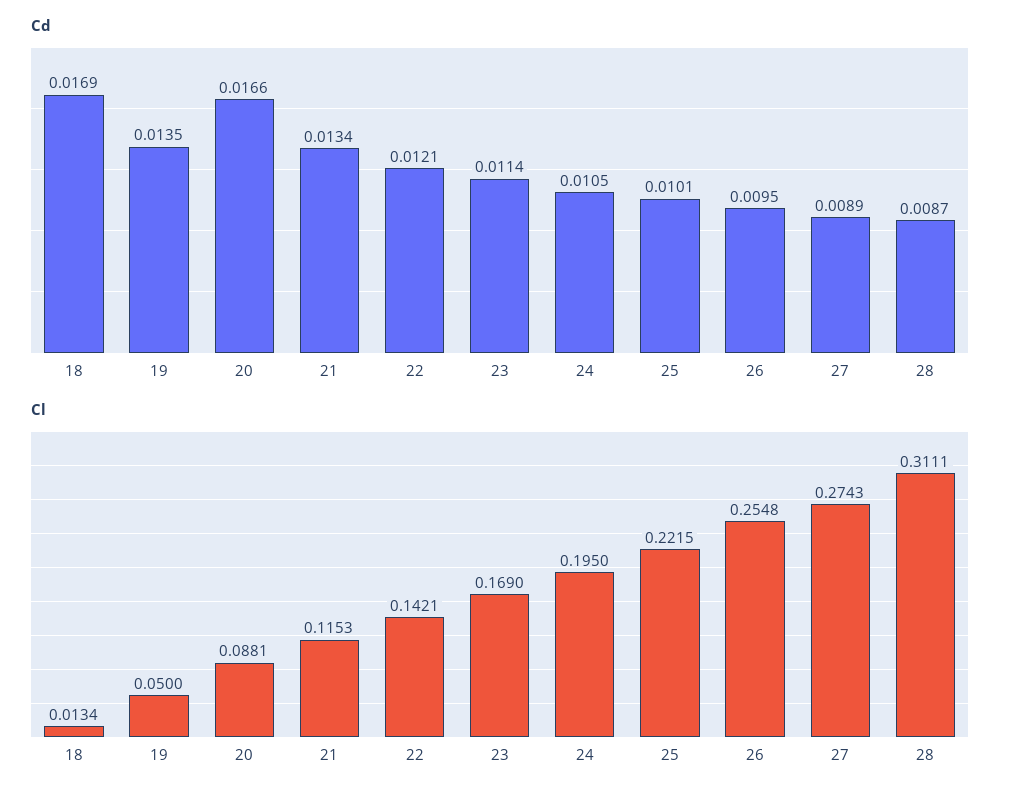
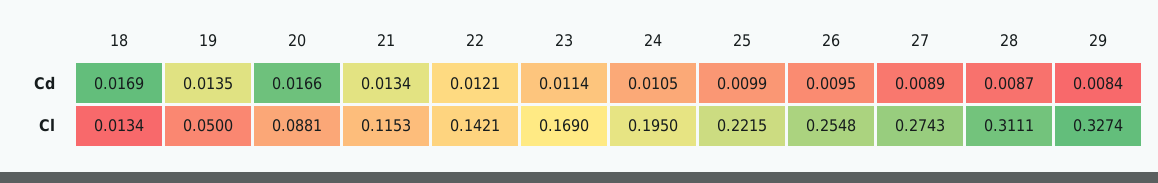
Cd, 25: 0.0101 -> 0.0099
Cd, 29: none -> 0.0084
Cl, 29: none -> 0.3274

